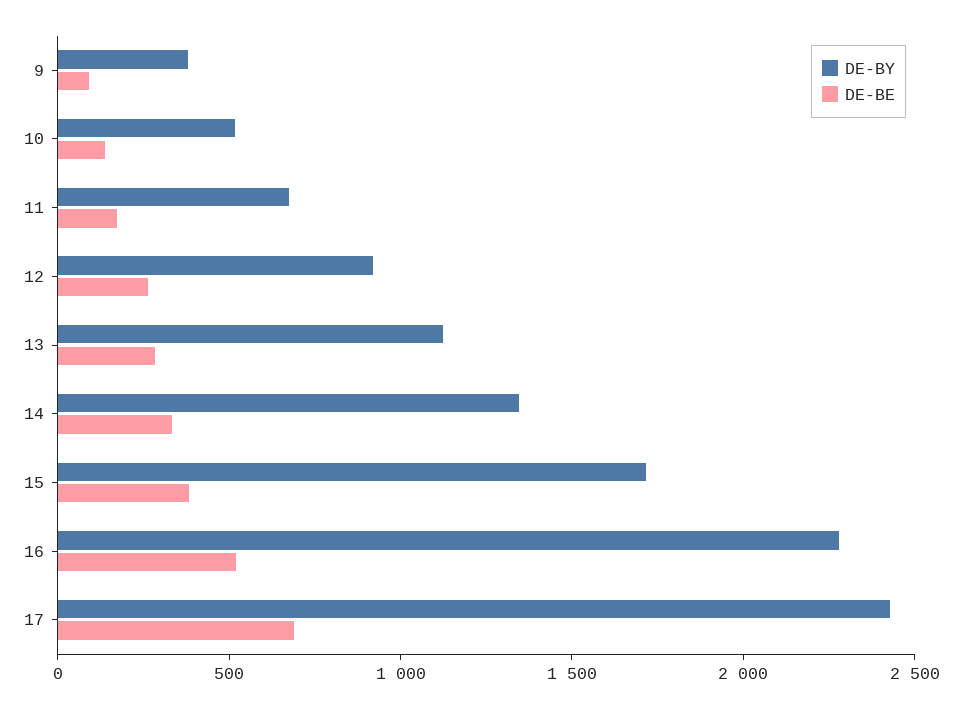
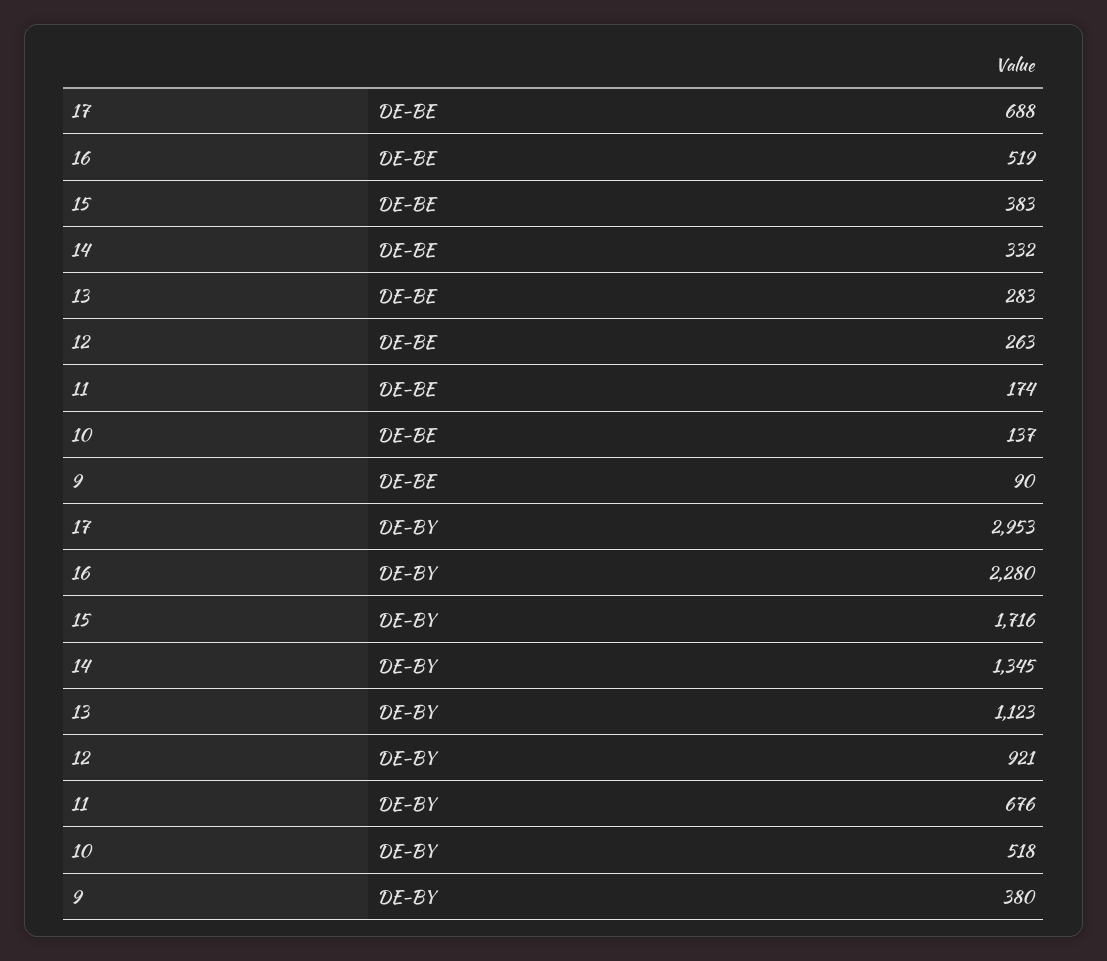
DE-BY, 17: 2400 -> 2953

